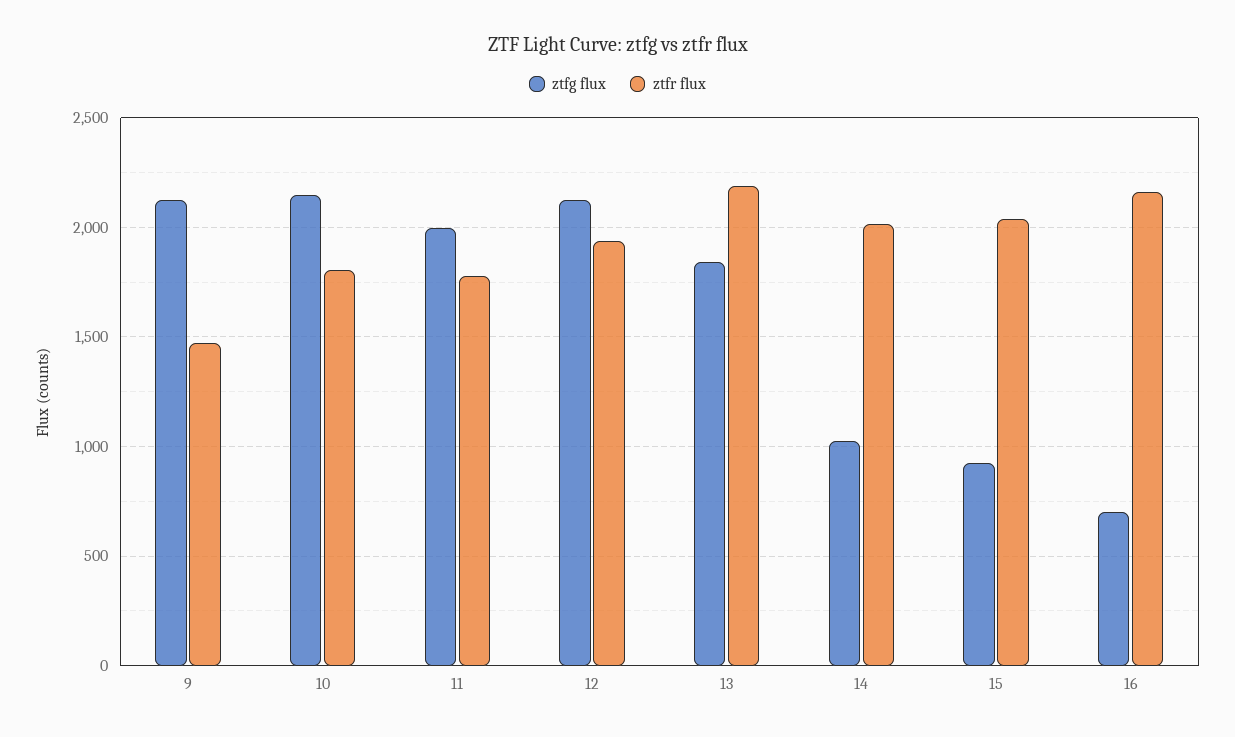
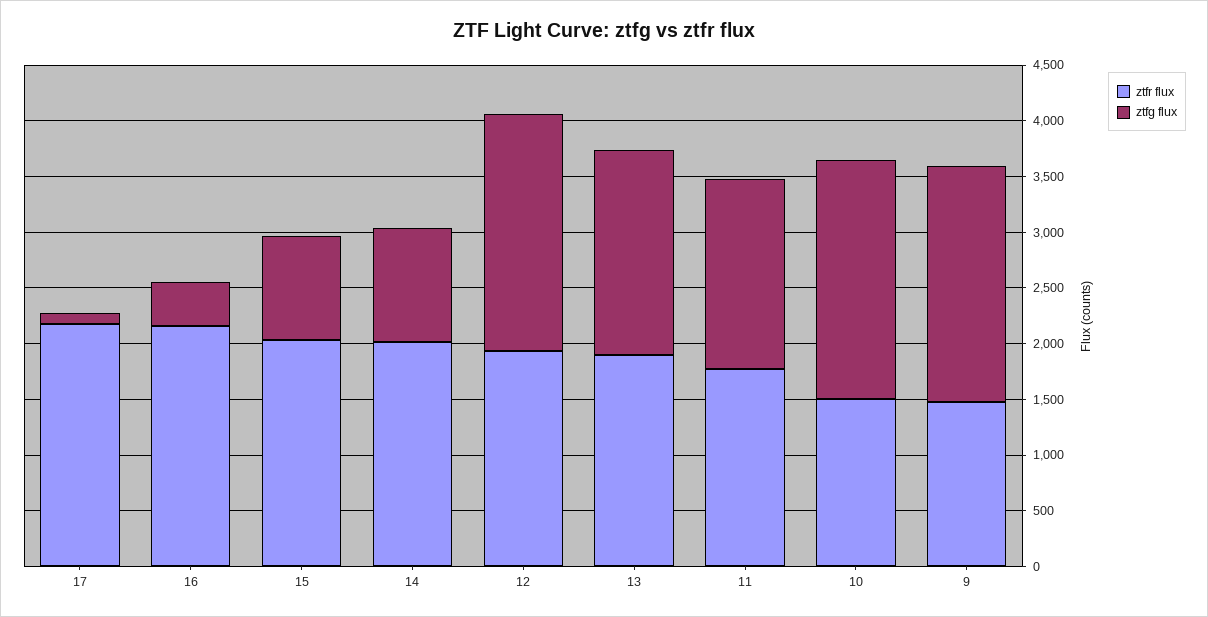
ztfr flux, 10: 1800 -> 1500
ztfg flux, 11: 2000 -> 1700
ztfr flux, 13: 2200 -> 1900
ztfg flux, 16: 700 -> 400
ztfr flux, 17: none -> 2200
ztfg flux, 17: none -> 100

